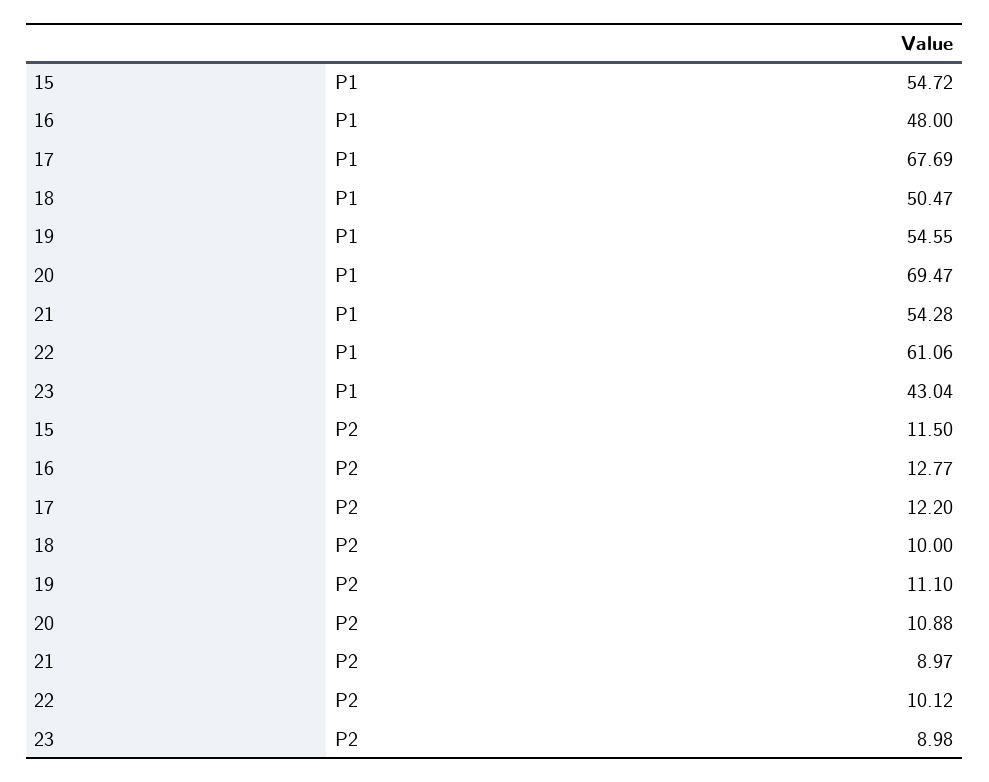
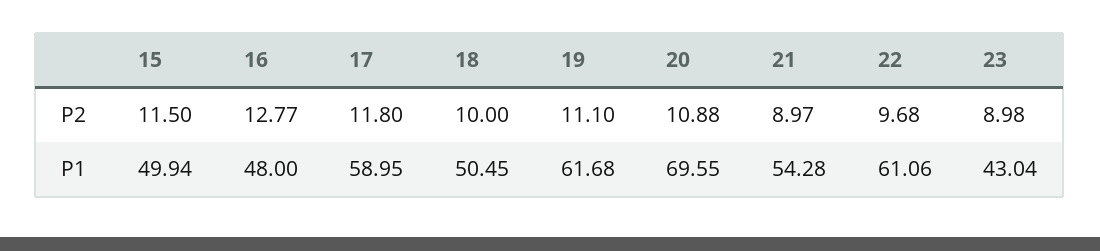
15, P1: 54.72 -> 49.94
17, P1: 67.69 -> 58.95
18, P1: 50.47 -> 50.45
19, P1: 54.55 -> 61.68
20, P1: 69.47 -> 69.55
17, P2: 12.2 -> 11.8
22, P2: 10.12 -> 9.68

